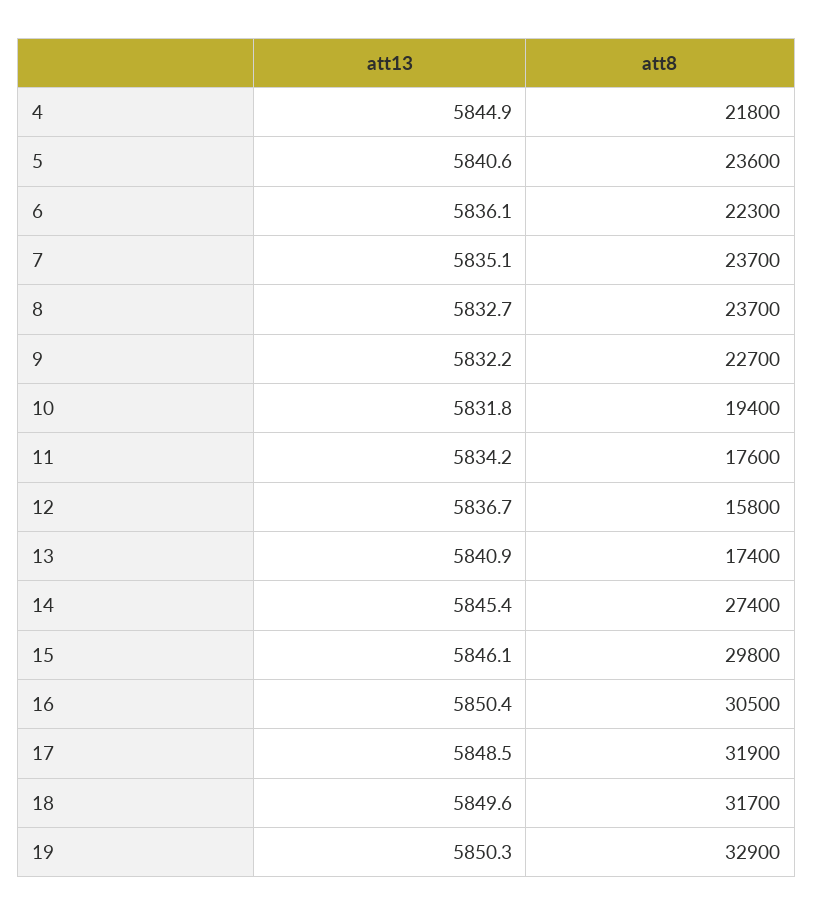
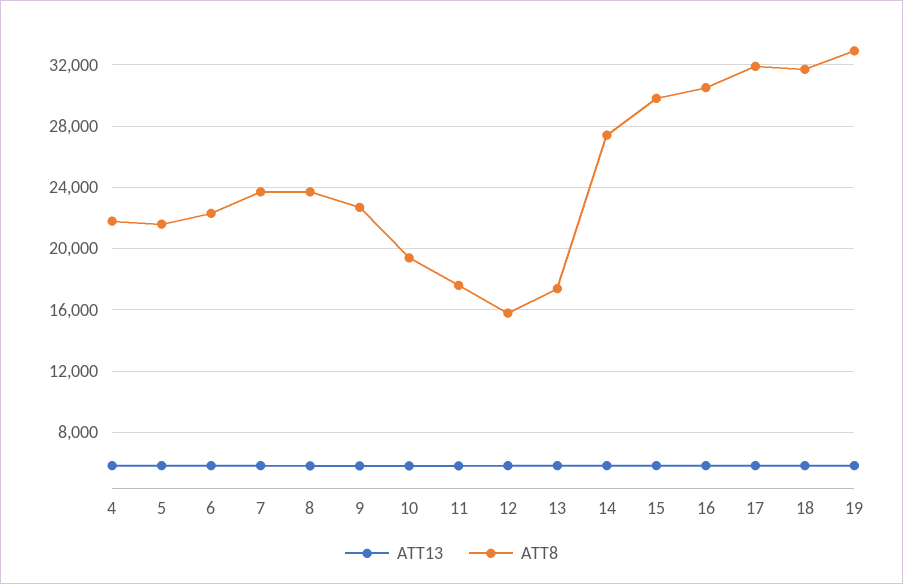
att8, 5: 23600 -> 21500

